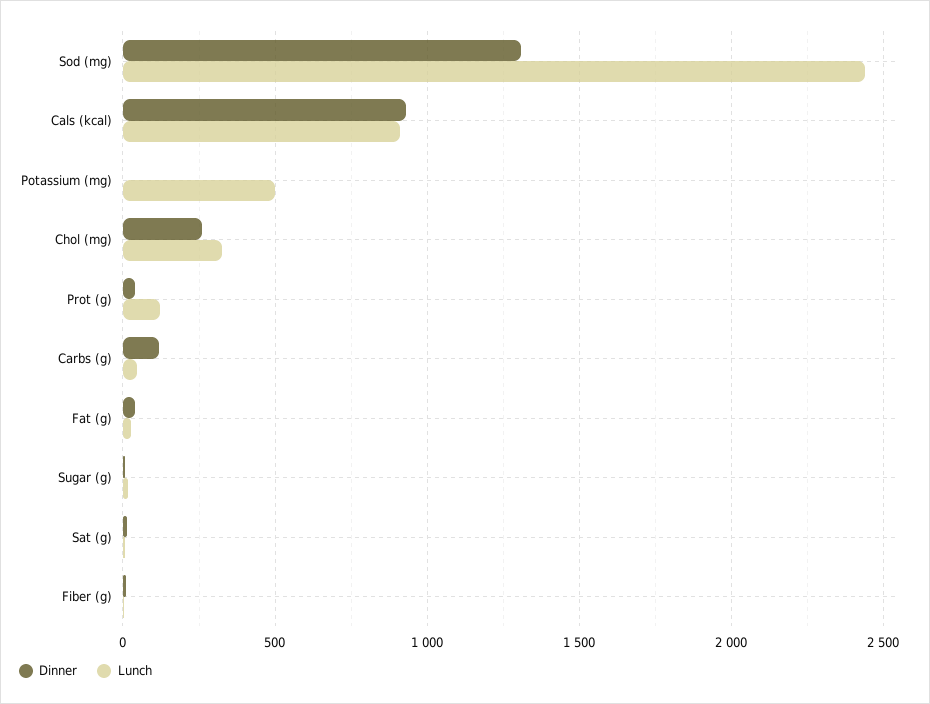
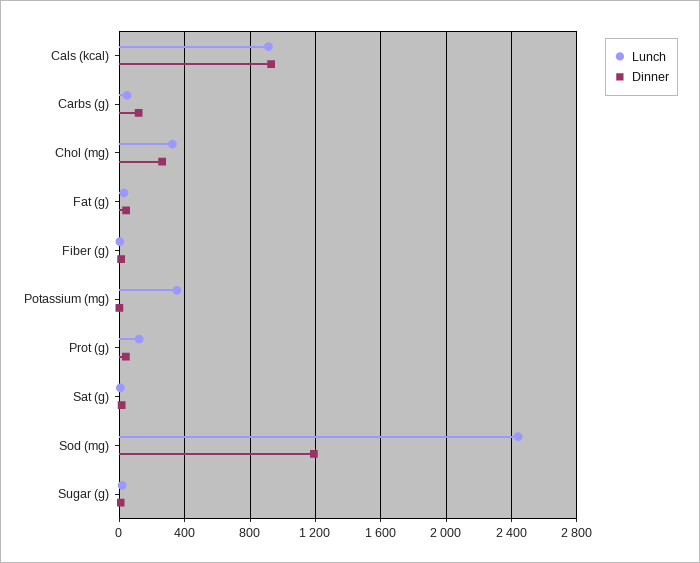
Dinner, Sod (mg): 1300 -> 1200
Lunch, Potassium (mg): 500 -> 350

